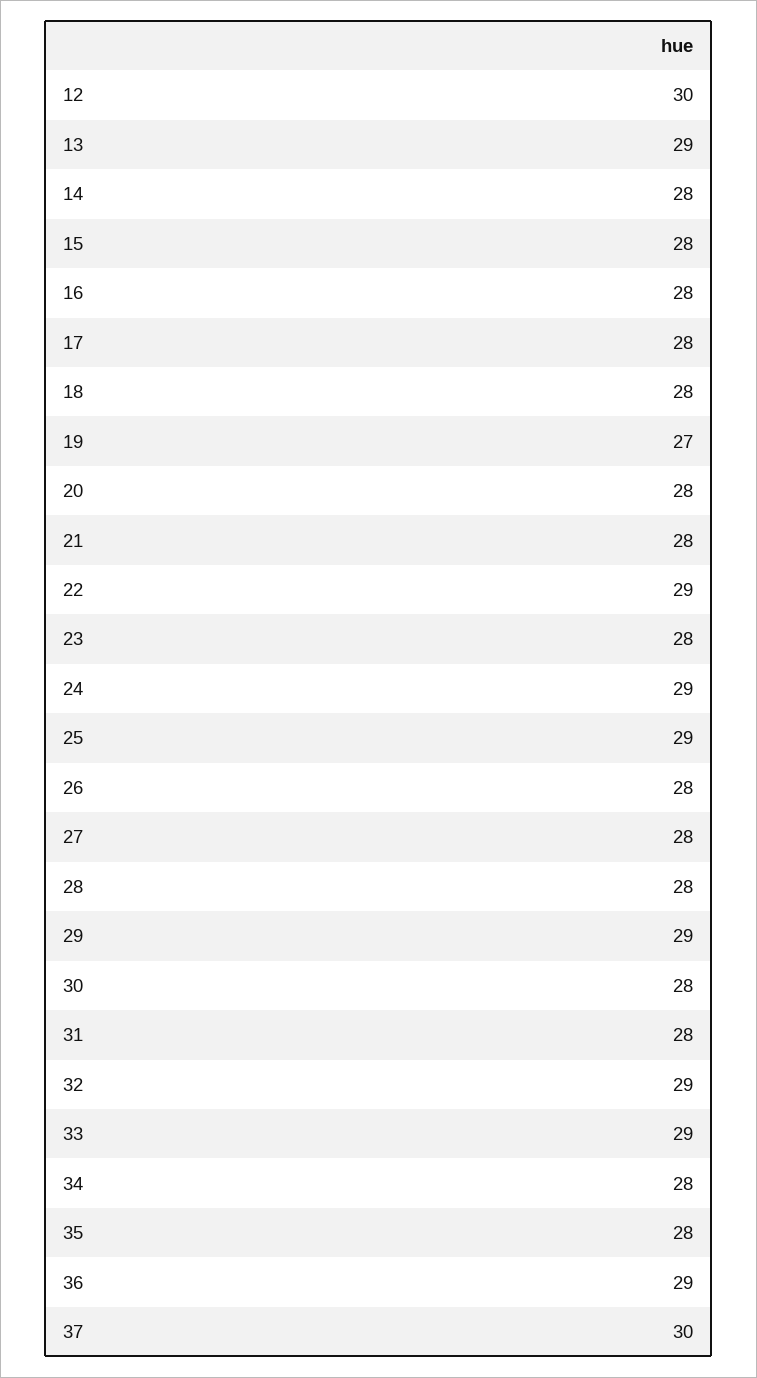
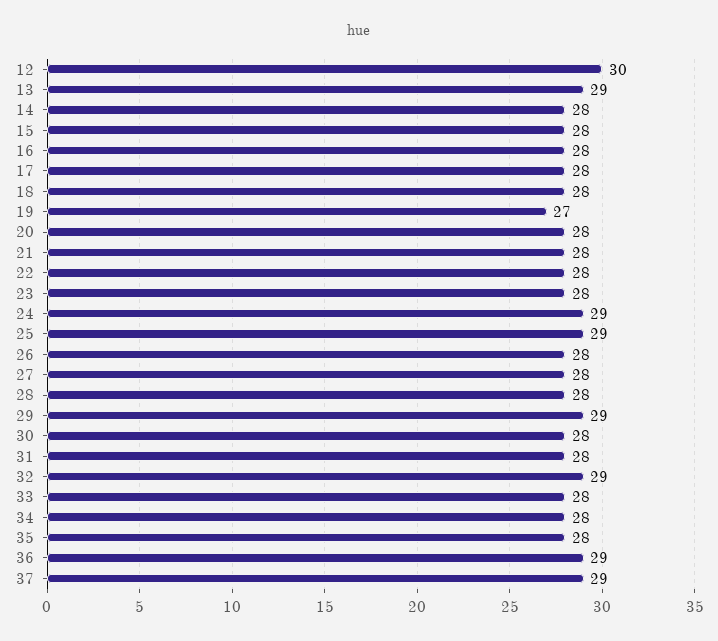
22: 29 -> 28
33: 29 -> 28
37: 30 -> 29

